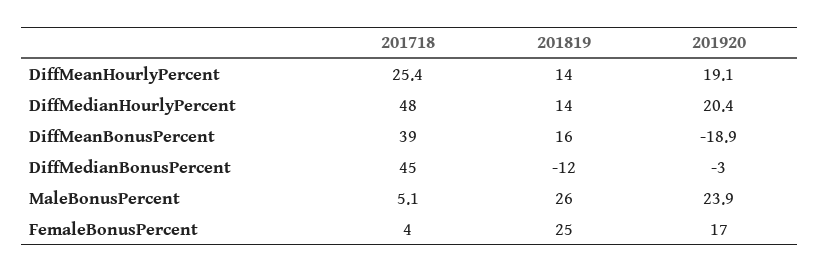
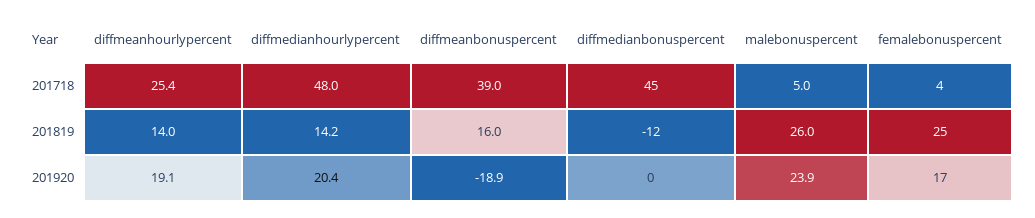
201819, DiffMedianHourlyPercent: 14 -> 14.2
201920, DiffMedianBonusPercent: -3 -> 0
201718, MaleBonusPercent: 5.1 -> 5

